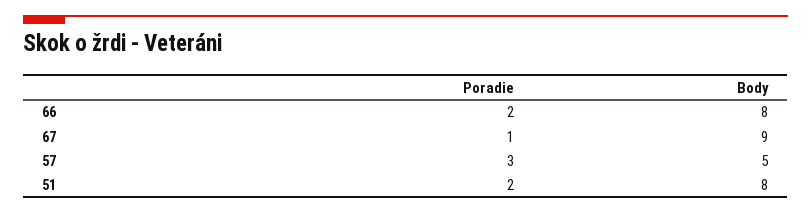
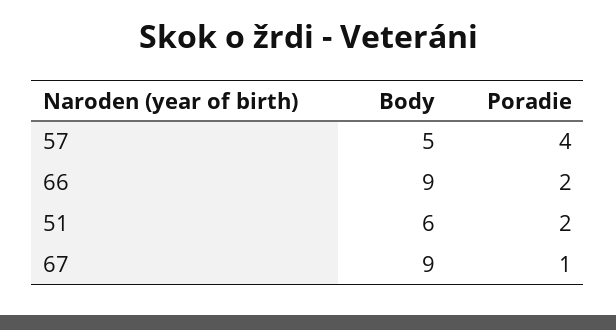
Body, 66: 8 -> 9
Poradie, 57: 3 -> 4
Body, 51: 8 -> 6

